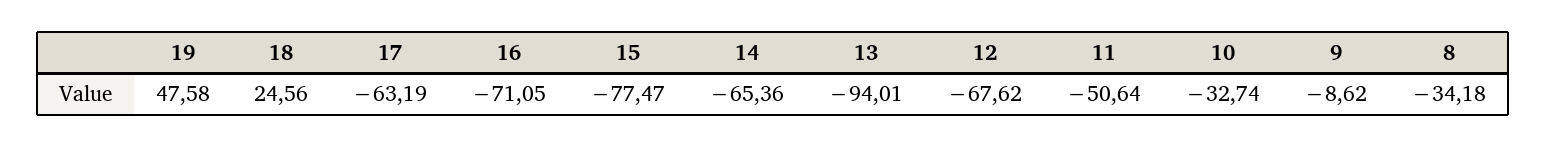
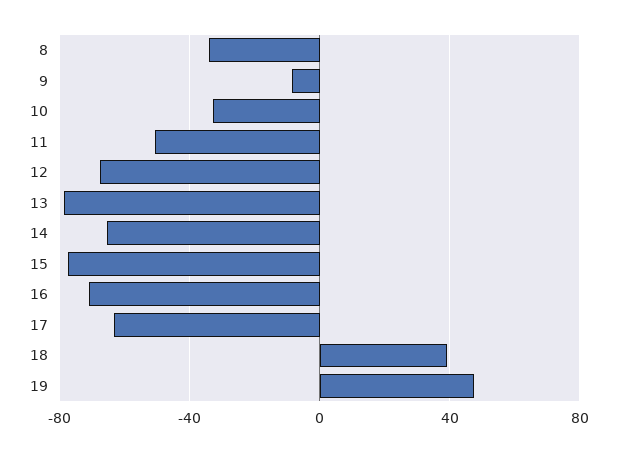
18: 24.56 -> 40
13: -94.01 -> -80

